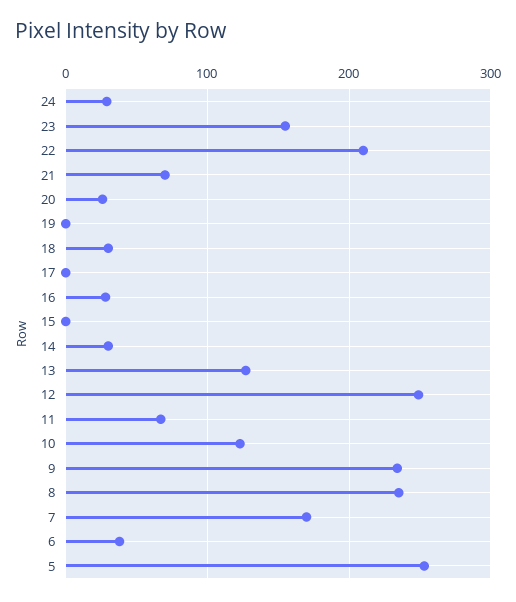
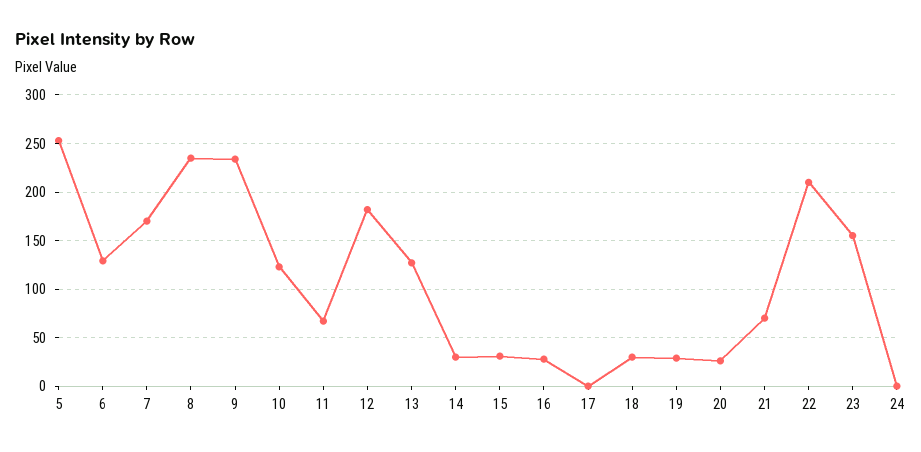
24: 30 -> 0
19: 0 -> 30
15: 0 -> 30
12: 250 -> 180
6: 40 -> 130

